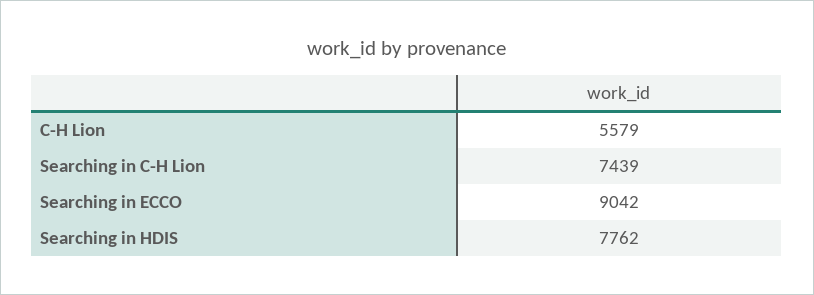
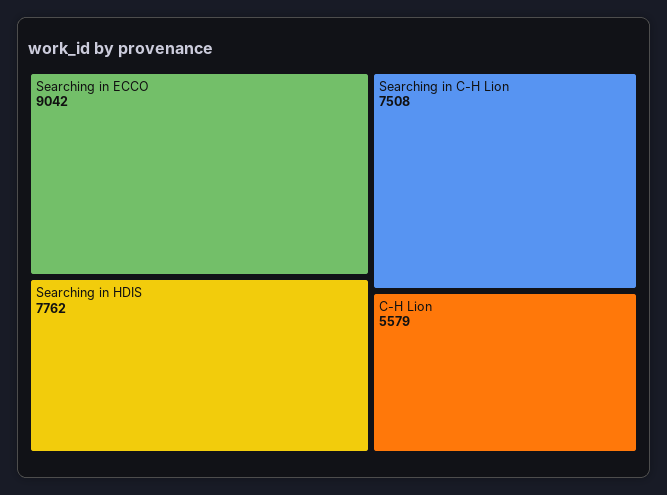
Searching in C-H Lion: 7439 -> 7508

